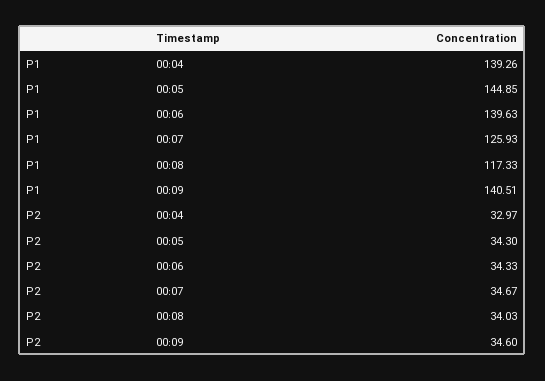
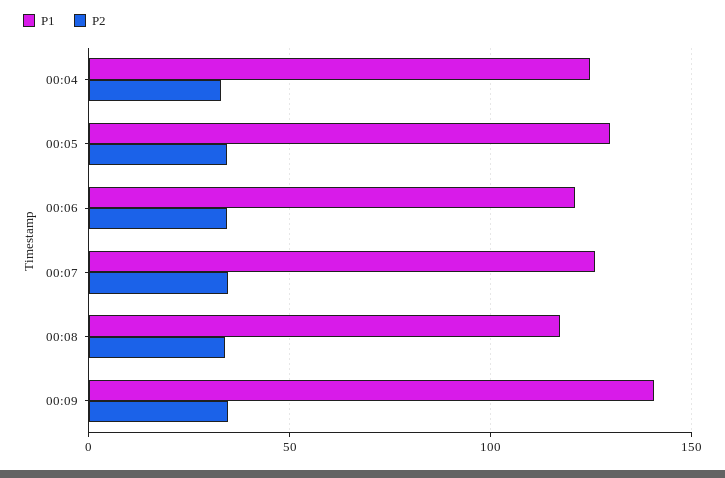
P1, 00:04: 139.26 -> 125
P1, 00:05: 144.85 -> 130
P1, 00:06: 139.63 -> 120

